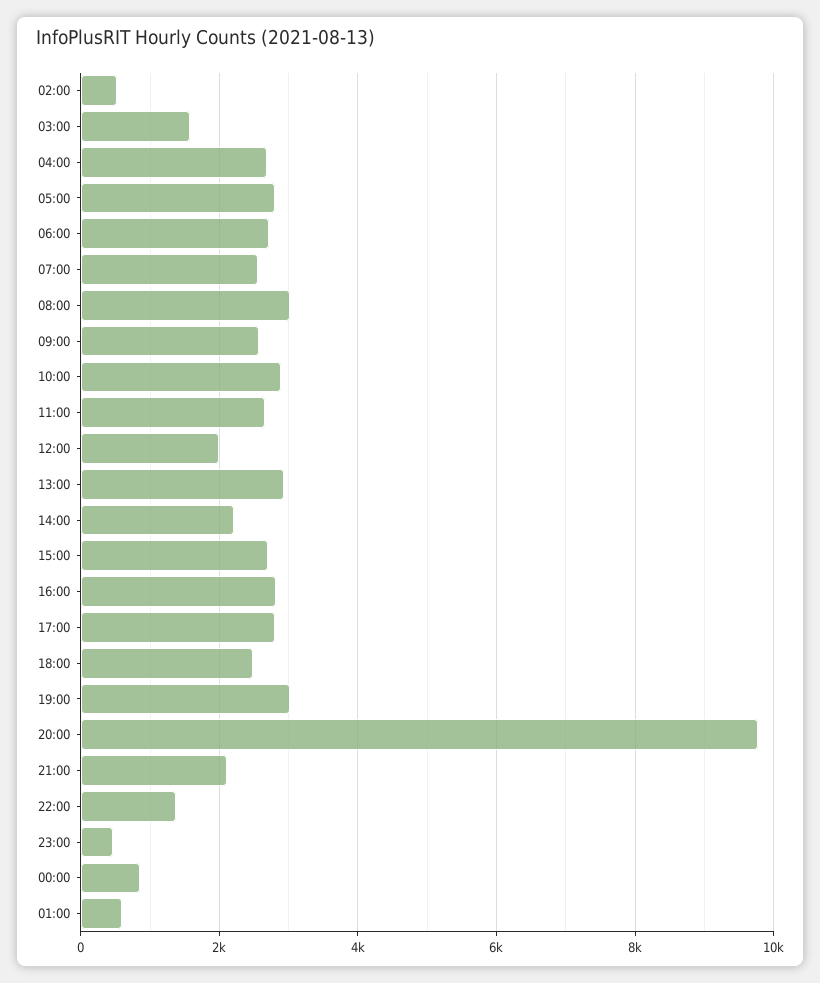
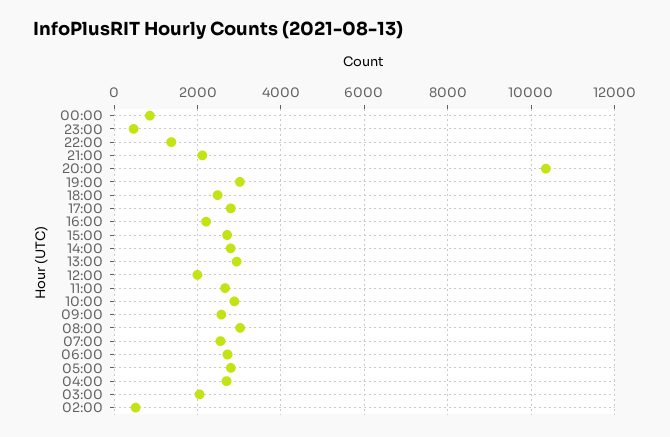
03:00: 1600 -> 2000
14:00: 2200 -> 2800
16:00: 2800 -> 2200
20:00: 9800 -> 10400
01:00: 600 -> none

